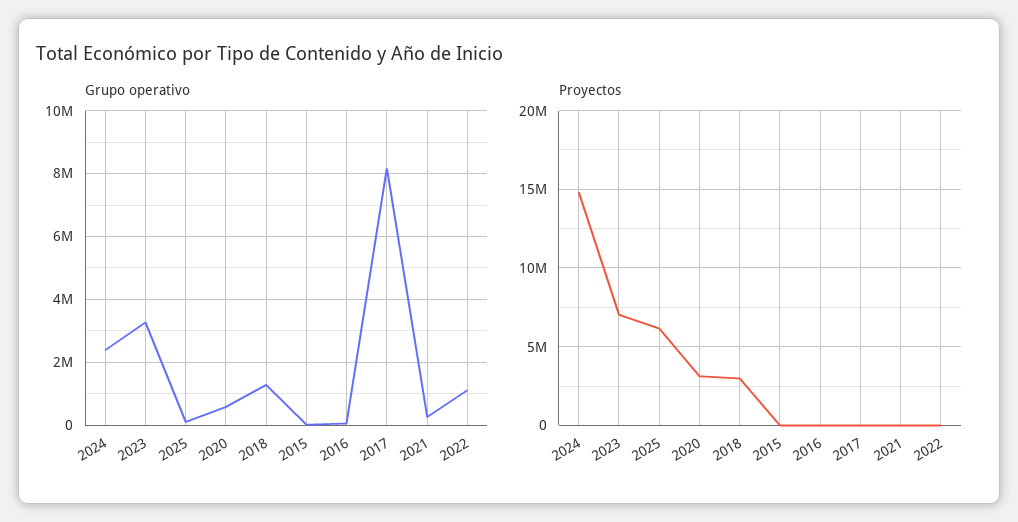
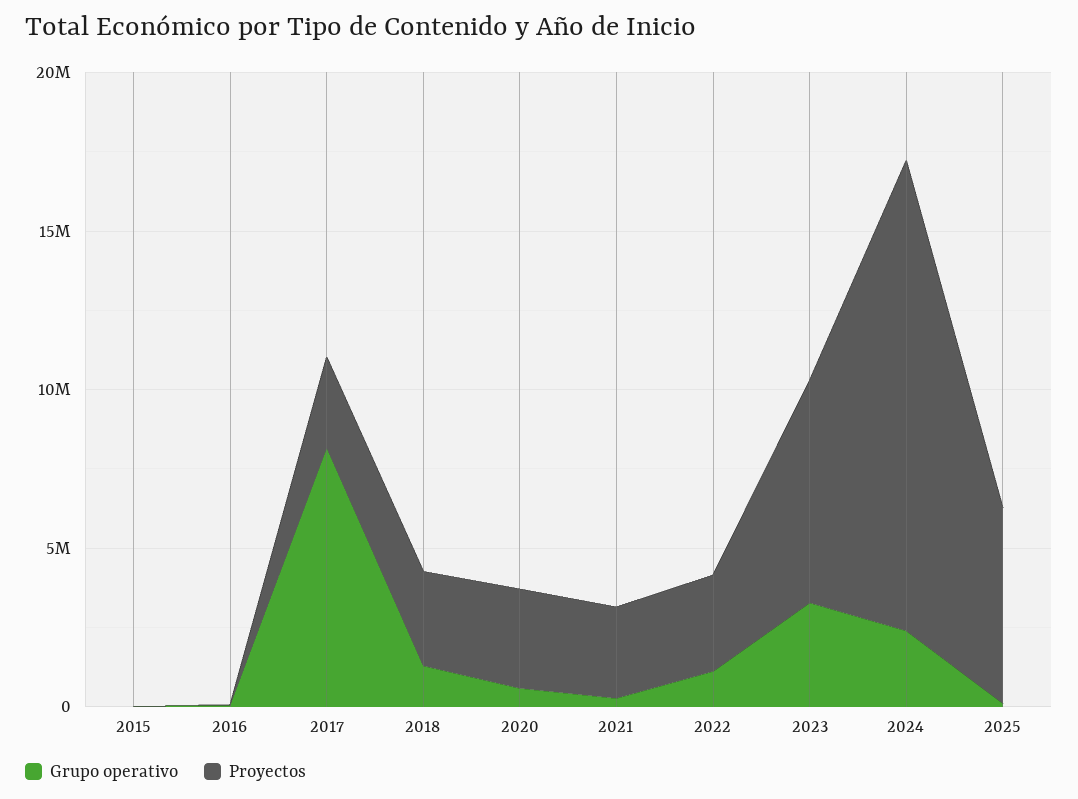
Proyectos, 2017: 0 -> 3000000
Proyectos, 2021: 0 -> 3000000
Proyectos, 2022: 0 -> 3000000

